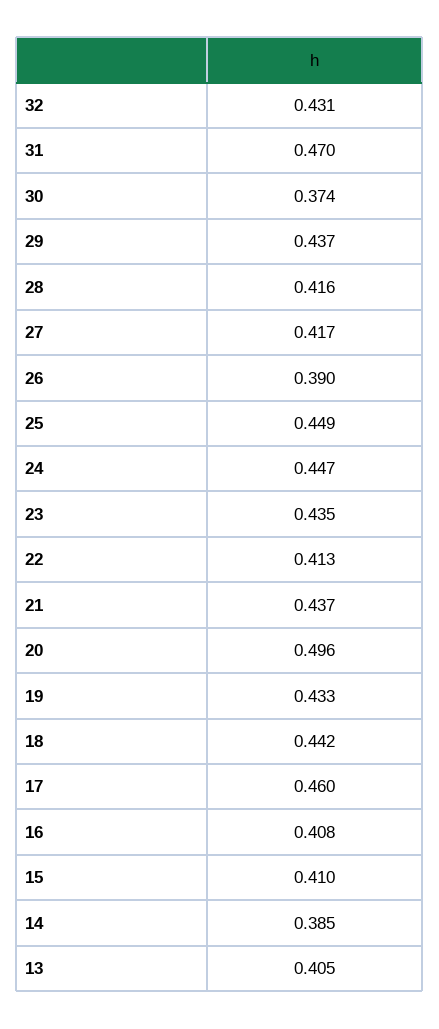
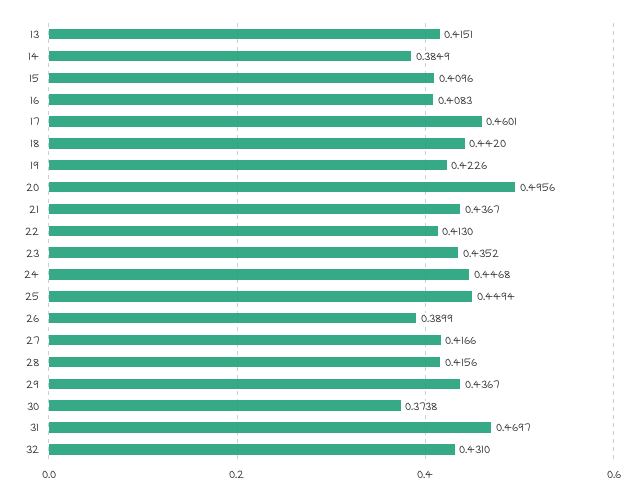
19: 0.433 -> 0.4226
13: 0.405 -> 0.4151

